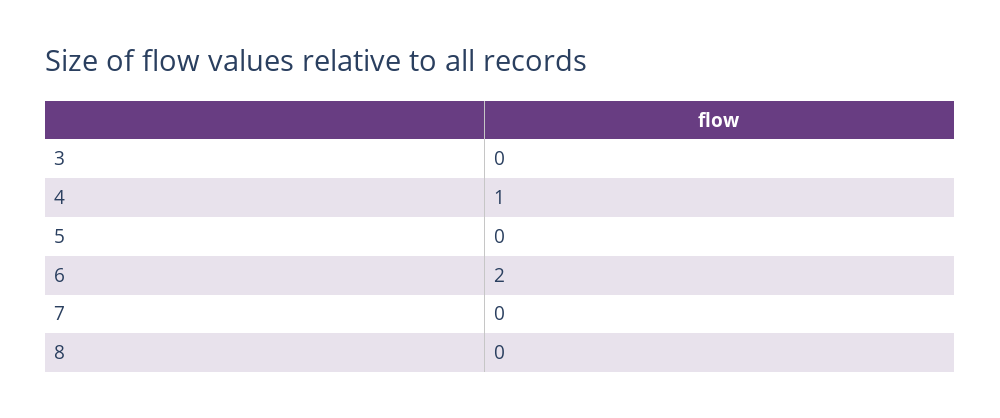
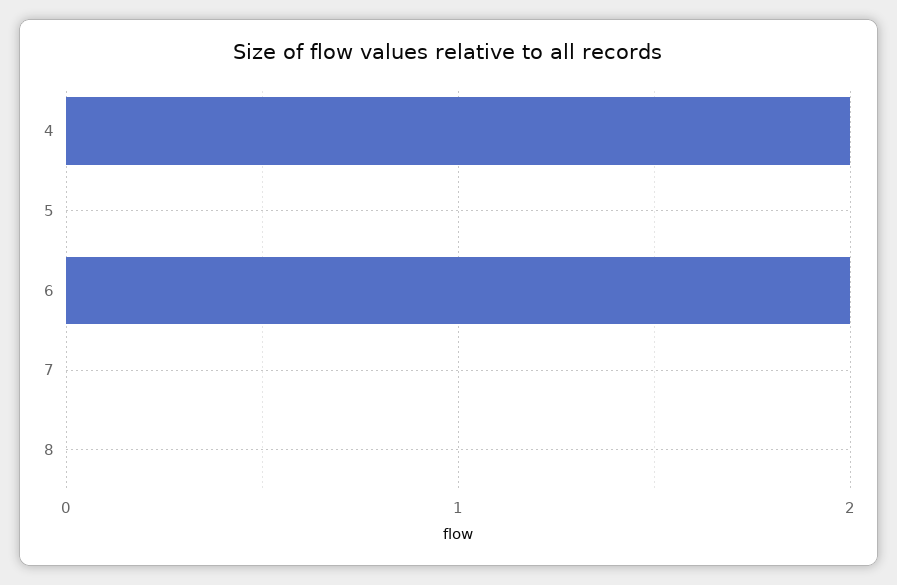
3: 0 -> none
4: 1 -> 2

